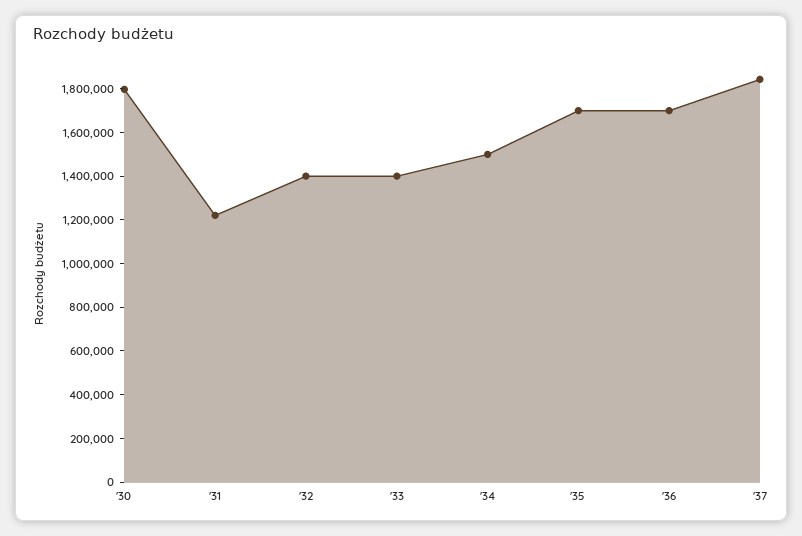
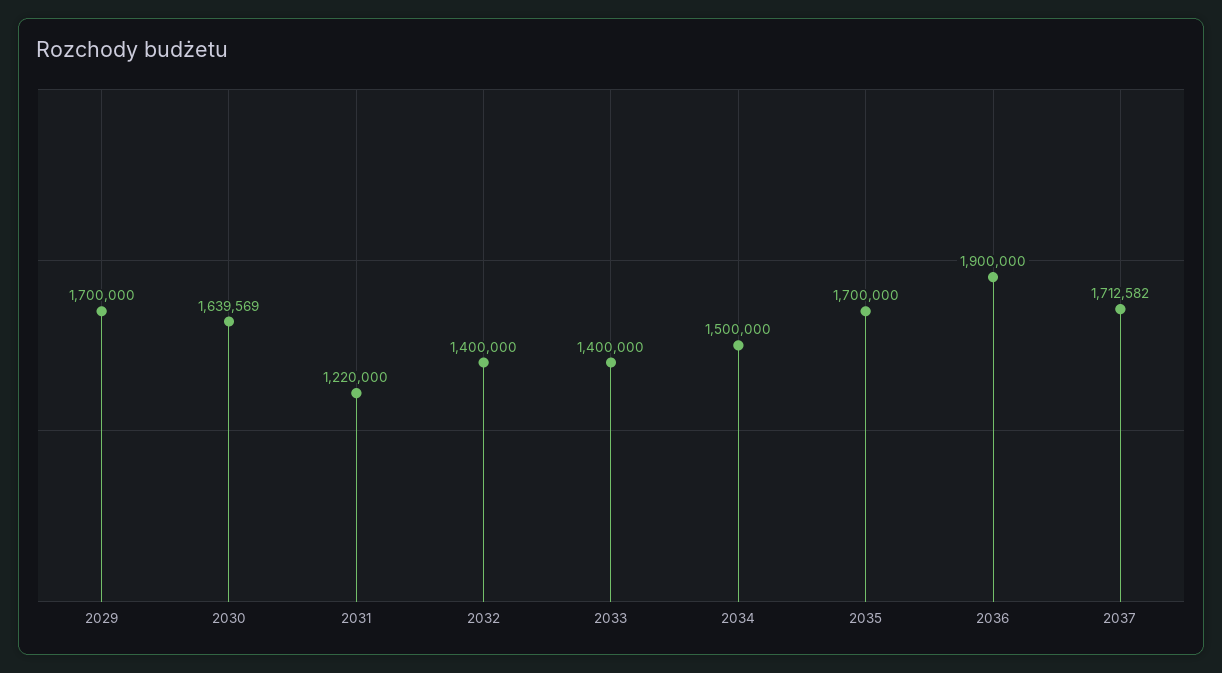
'30: 1800000 -> 1639569
'36: 1700000 -> 1900000
'37: 1850000 -> 1712582
2029: none -> 1700000

